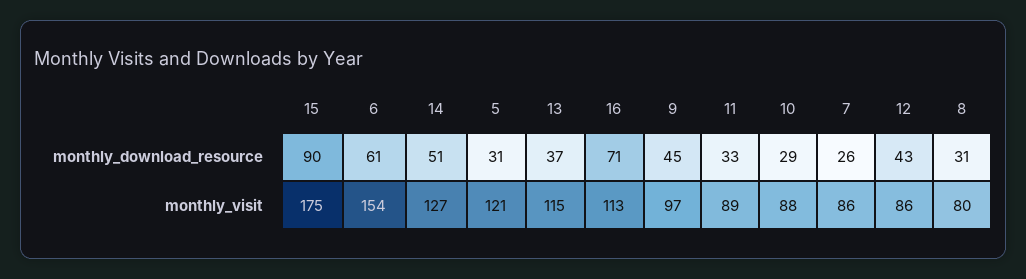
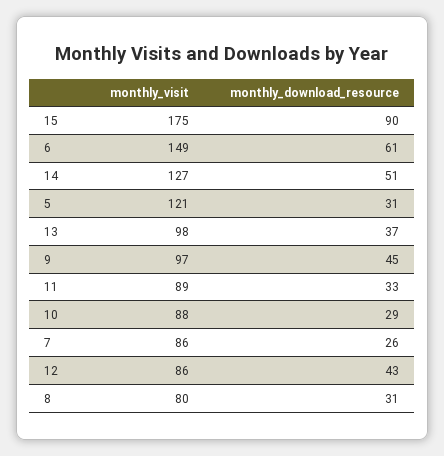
16, monthly_download_resource: 71 -> none
6, monthly_visit: 154 -> 149
13, monthly_visit: 115 -> 98
16, monthly_visit: 113 -> none

